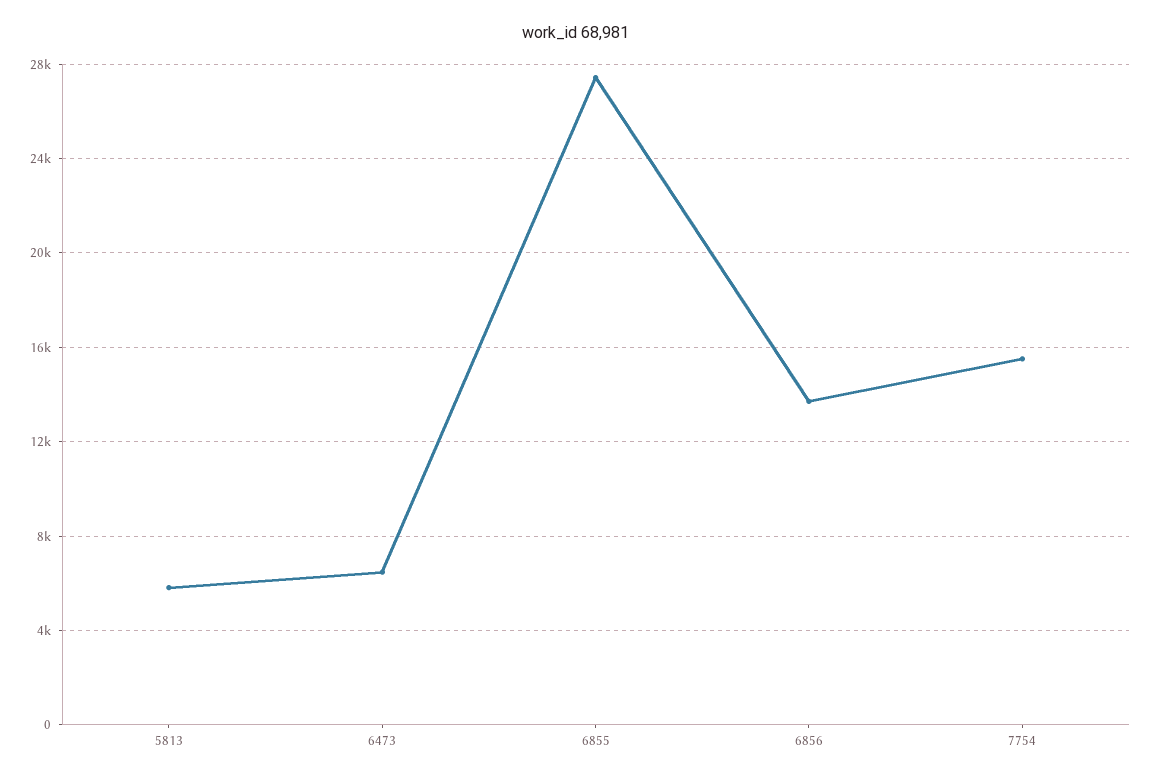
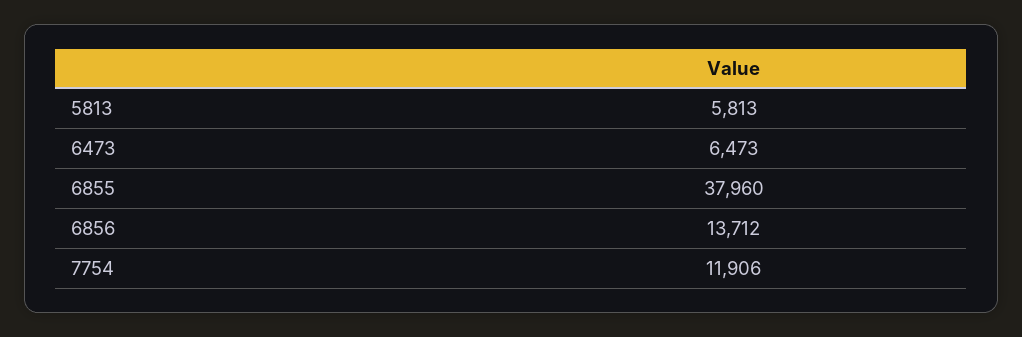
6855: 27500 -> 37960
7754: 15500 -> 11906

